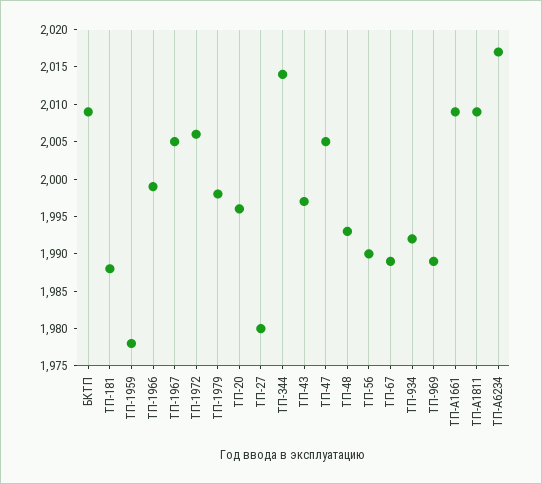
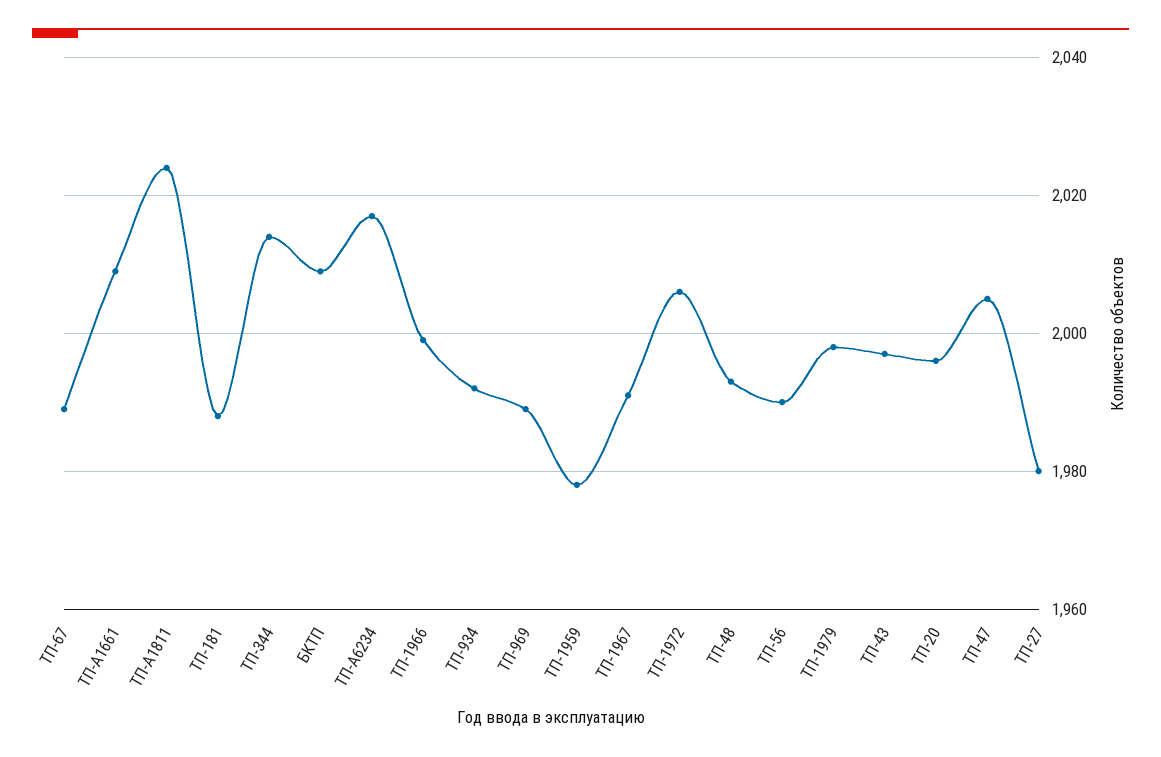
ТП-1967: 2005 -> 1990
ТП-А1811: 2010 -> 2025

